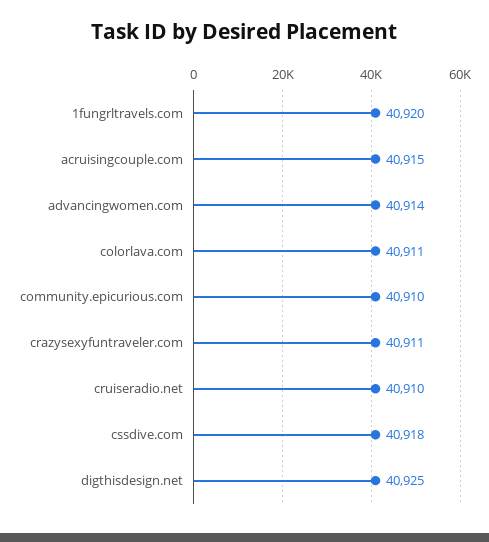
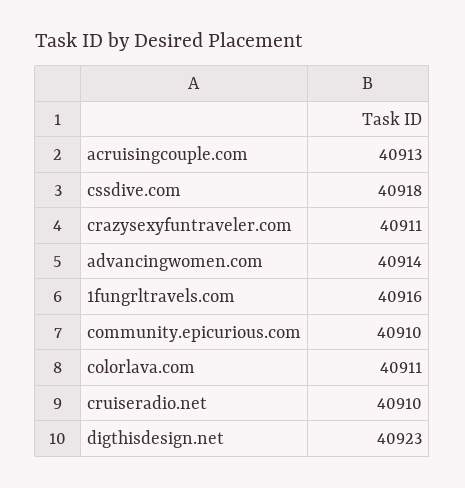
1fungrltravels.com: 40920 -> 40916
acruisingcouple.com: 40915 -> 40913
digthisdesign.net: 40925 -> 40923

